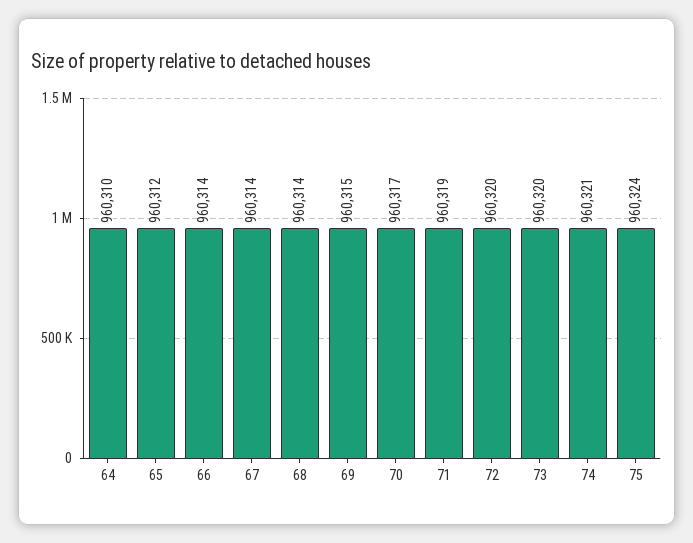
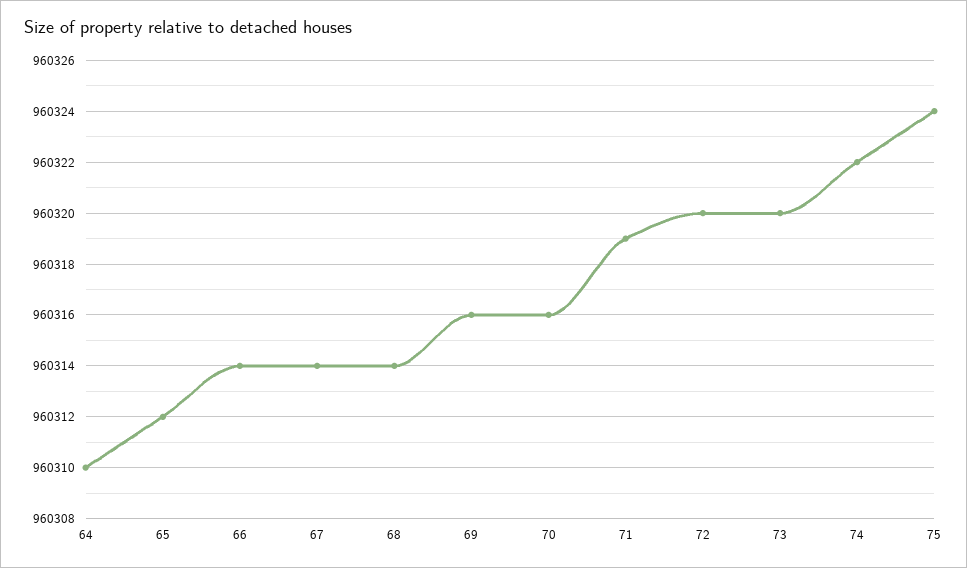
69: 960315 -> 960316
70: 960317 -> 960316
74: 960321 -> 960322

